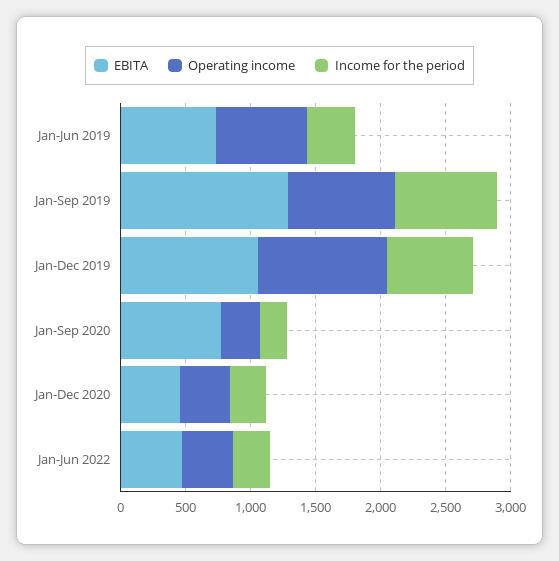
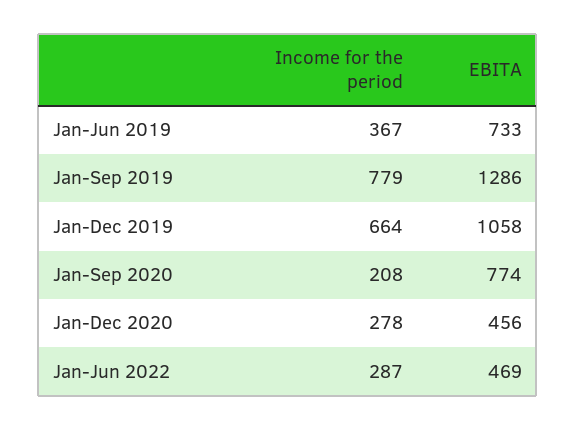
Operating income, Jan-Jun 2019: 700 -> none
Operating income, Jan-Sep 2019: 800 -> none
Operating income, Jan-Dec 2019: 1000 -> none
Operating income, Jan-Sep 2020: 300 -> none
Operating income, Jan-Dec 2020: 400 -> none
Operating income, Jan-Jun 2022: 400 -> none

